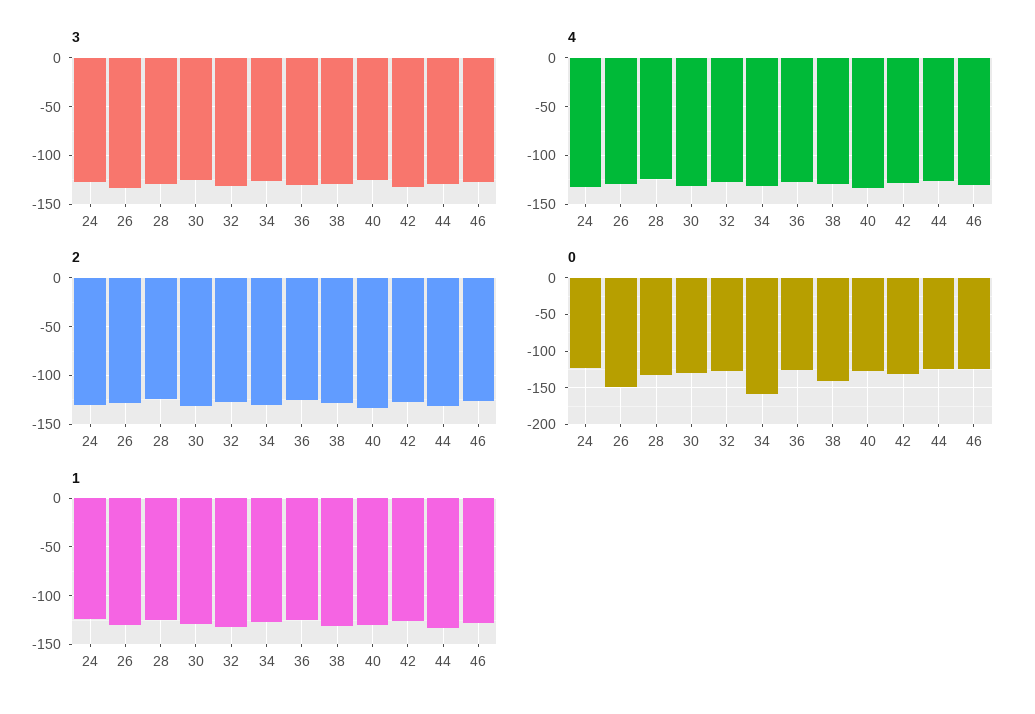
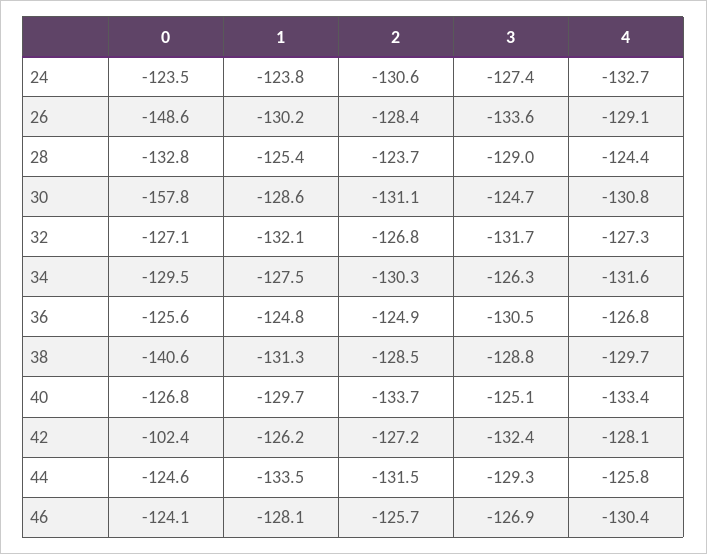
0, 30: -130 -> -157.8
0, 34: -160 -> -129.5
0, 42: -130 -> -102.4

